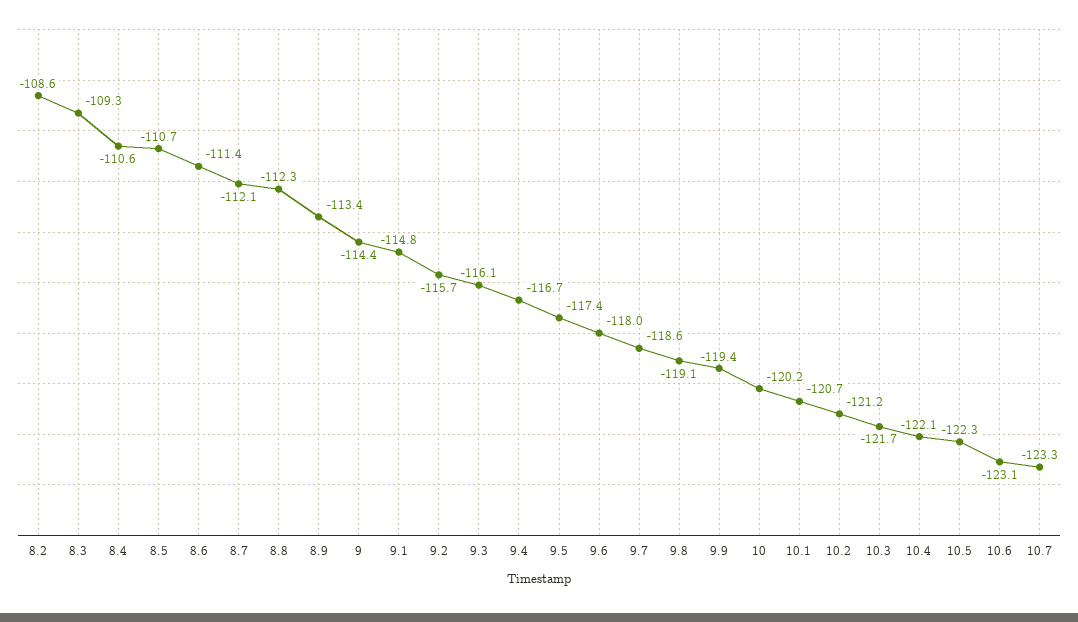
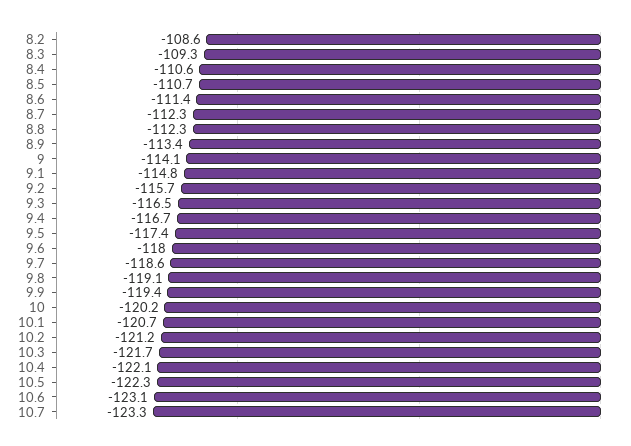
8.7: -112.1 -> -112.3
9: -114.4 -> -114.1
9.3: -116.1 -> -116.5

